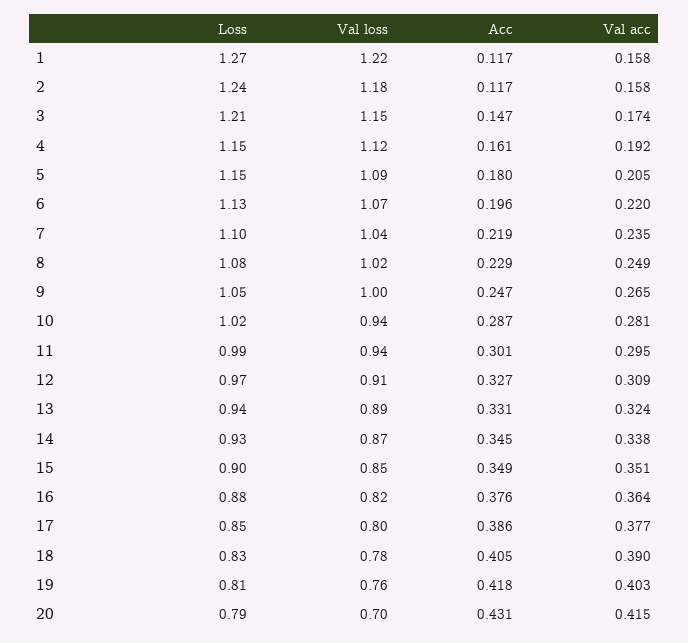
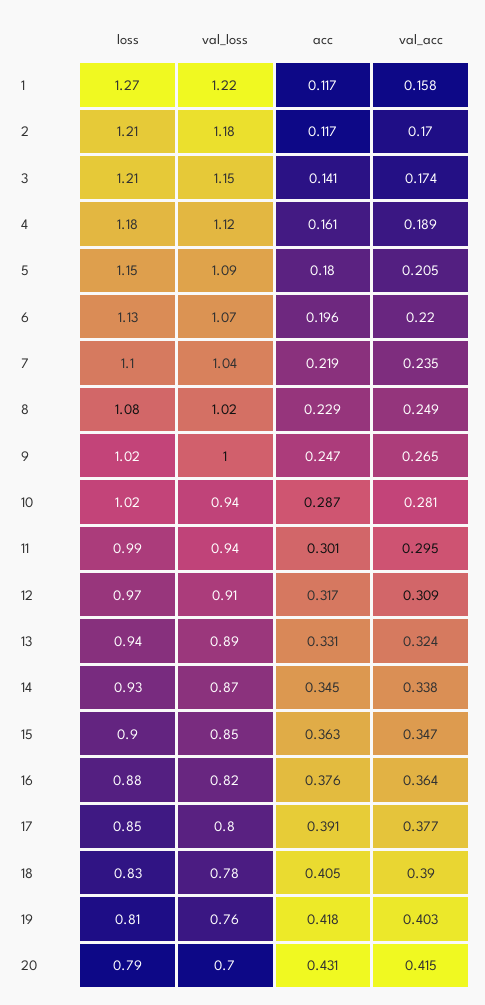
Loss, 2: 1.24 -> 1.21
Val acc, 2: 0.158 -> 0.17
Acc, 3: 0.147 -> 0.141
Loss, 4: 1.15 -> 1.18
Val acc, 4: 0.192 -> 0.189
Loss, 9: 1.05 -> 1.02
Acc, 12: 0.327 -> 0.317
Acc, 15: 0.349 -> 0.363
Val acc, 15: 0.351 -> 0.347
Acc, 17: 0.386 -> 0.391

